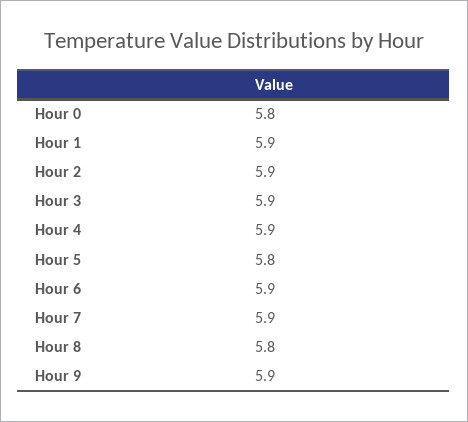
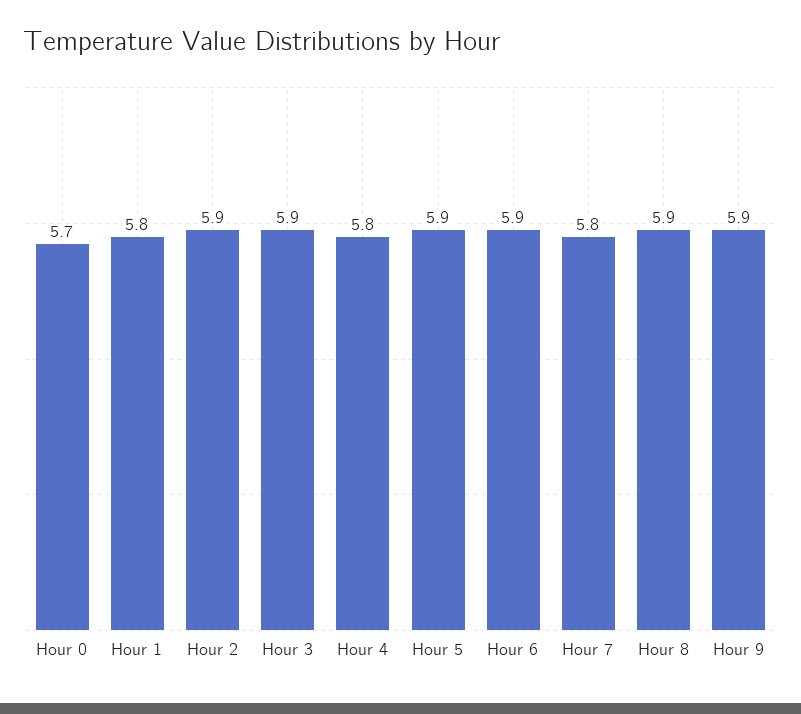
Hour 0: 5.8 -> 5.7
Hour 1: 5.9 -> 5.8
Hour 4: 5.9 -> 5.8
Hour 5: 5.8 -> 5.9
Hour 7: 5.9 -> 5.8
Hour 8: 5.8 -> 5.9

